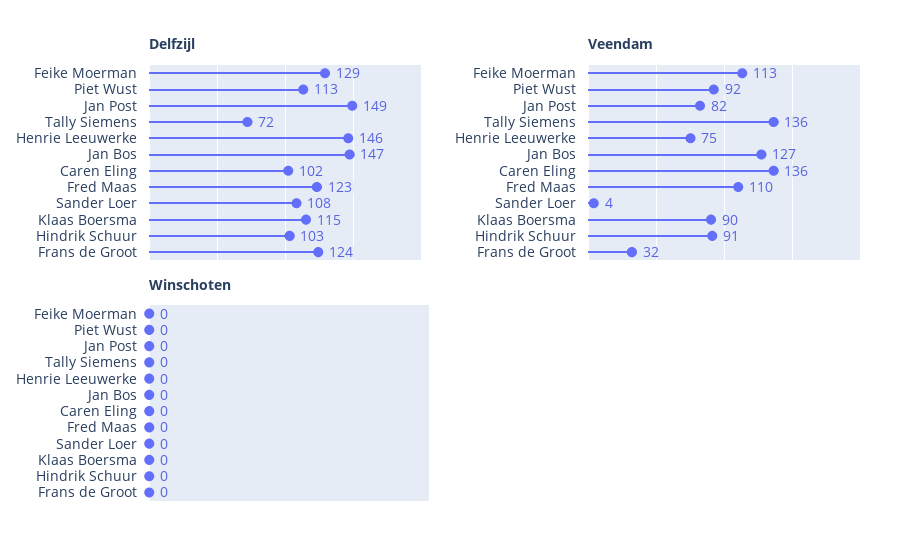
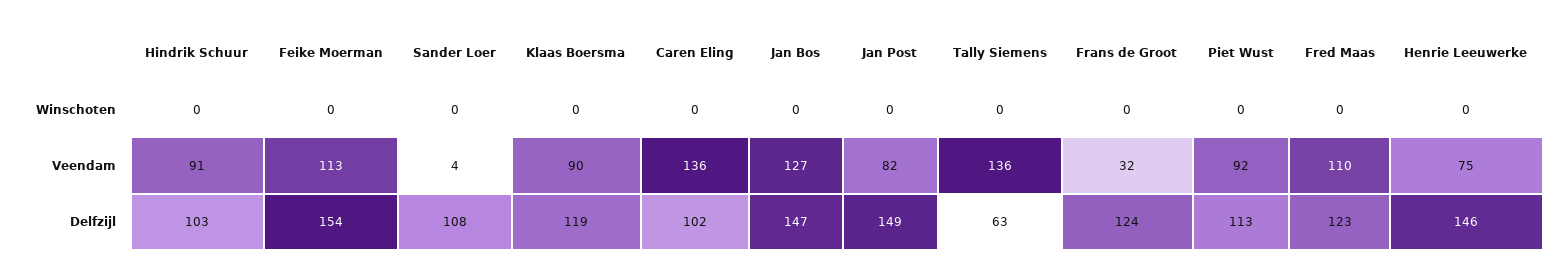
Delfzijl, Feike Moerman: 129 -> 154
Delfzijl, Tally Siemens: 72 -> 63
Delfzijl, Klaas Boersma: 115 -> 119

